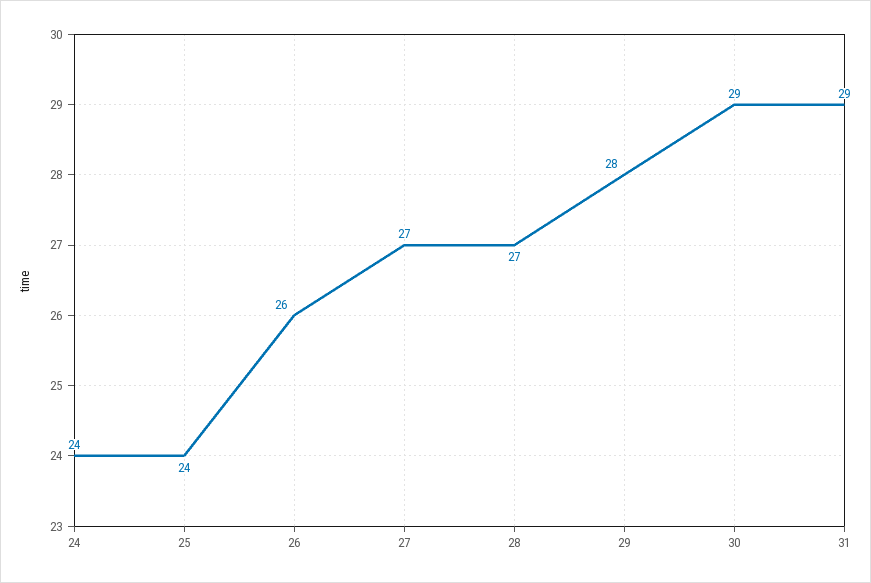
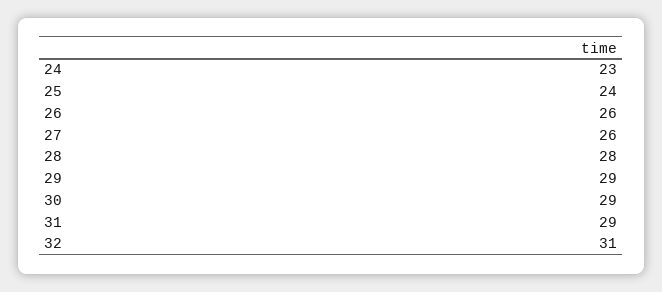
24: 24 -> 23
27: 27 -> 26
28: 27 -> 28
29: 28 -> 29
32: none -> 31

